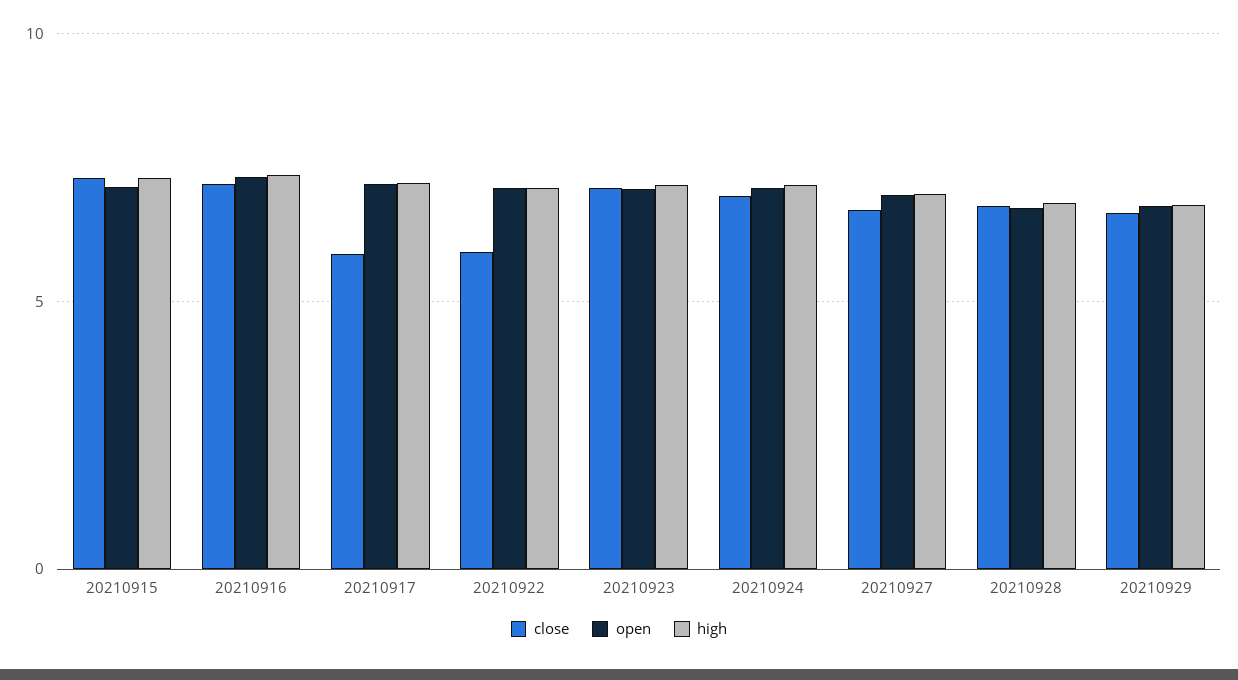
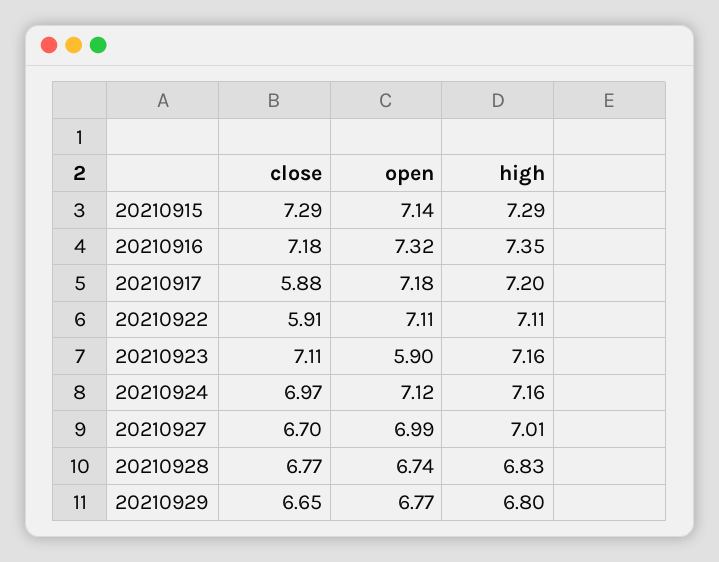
open, 20210923: 7 -> 5.9

